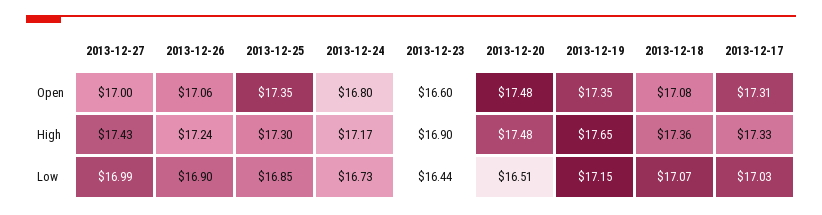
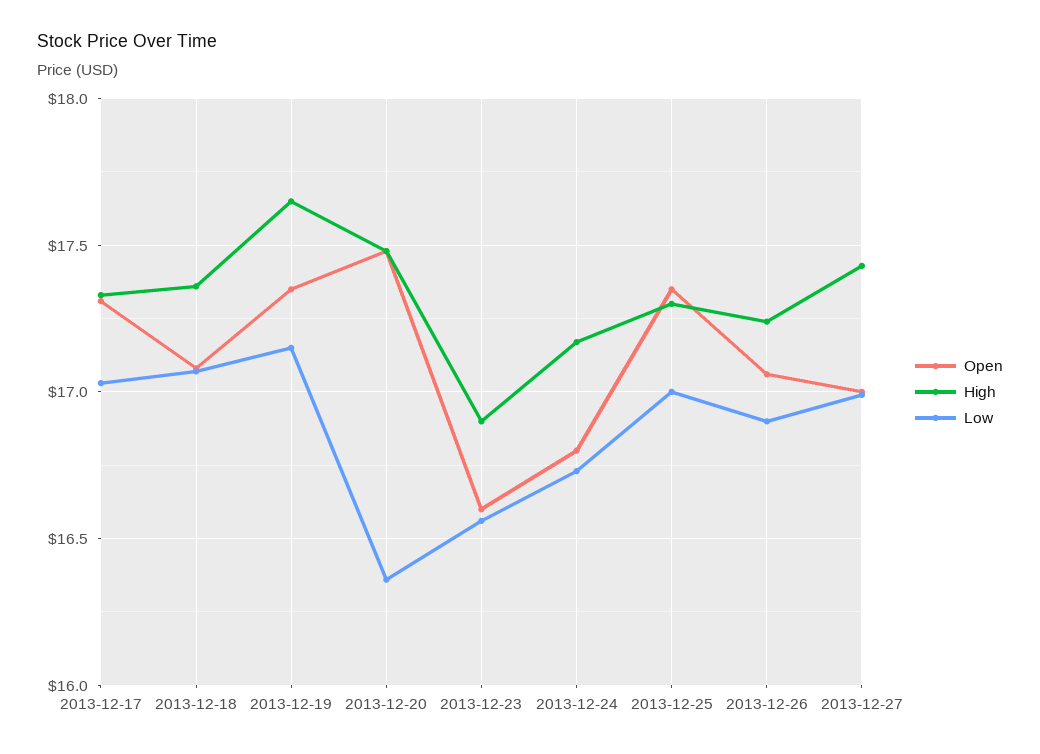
Low, 2013-12-25: 16.85 -> 17
Low, 2013-12-23: 16.44 -> 16.55
Low, 2013-12-20: 16.51 -> 16.35

